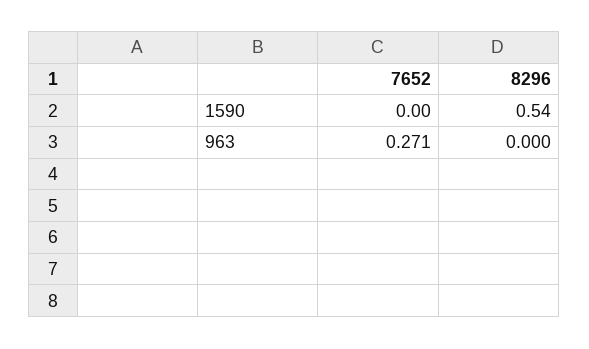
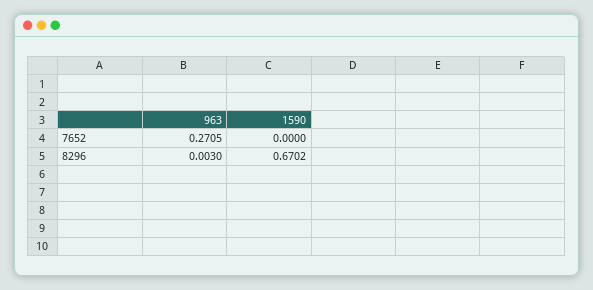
8296, 1590: 0.54 -> 0.6702
8296, 963: 0 -> 0.003

